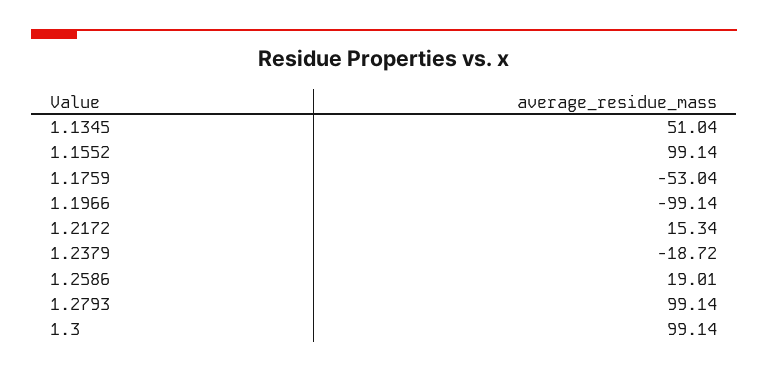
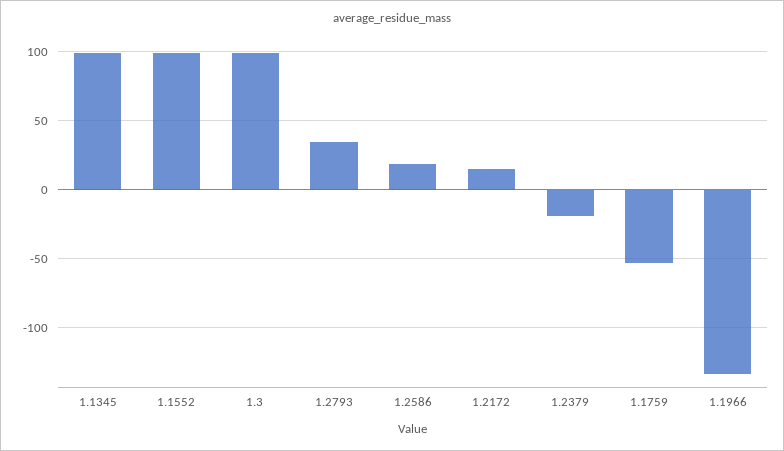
1.1345: 51.04 -> 100
1.1966: -99.14 -> -135
1.2793: 99.14 -> 35

